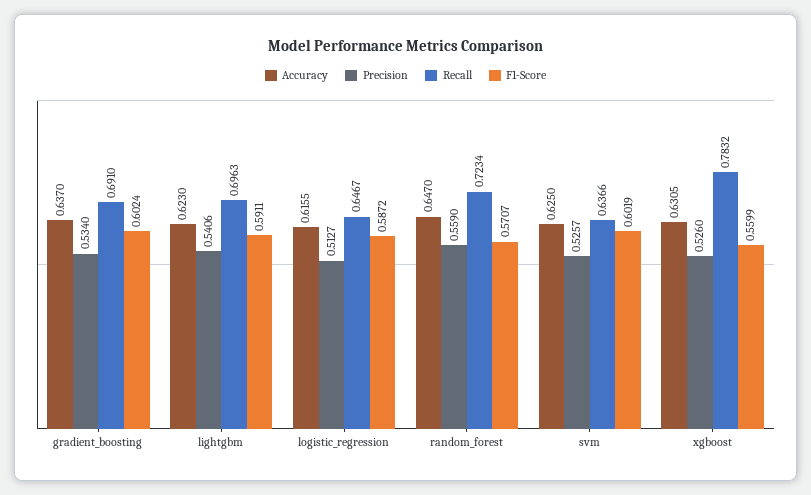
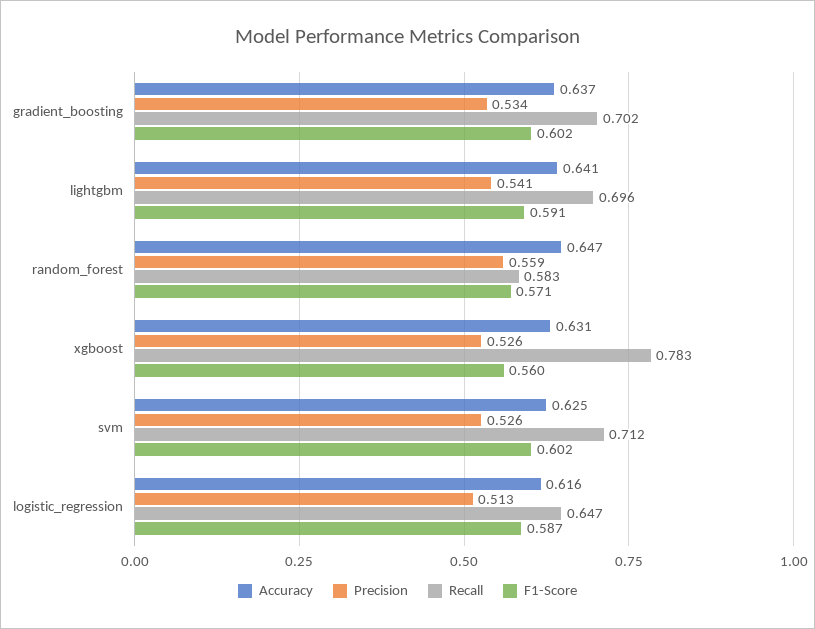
Recall, gradient_boosting: 0.691 -> 0.702
Accuracy, lightgbm: 0.623 -> 0.641
Recall, random_forest: 0.7234 -> 0.583
Recall, svm: 0.6366 -> 0.712

